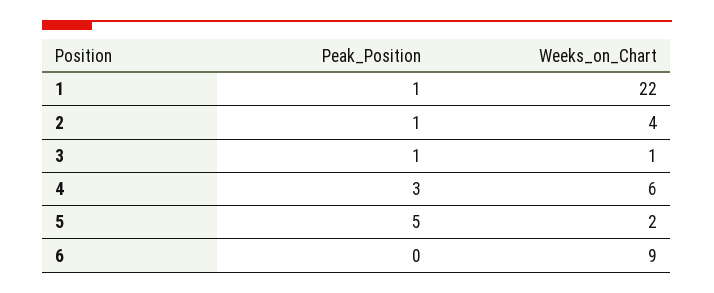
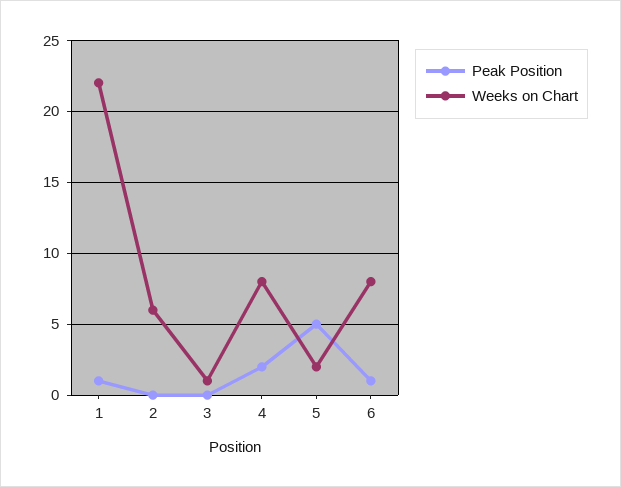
Peak_Position, 2: 1 -> 0
Weeks_on_Chart, 2: 4 -> 6
Peak_Position, 3: 1 -> 0
Peak_Position, 4: 3 -> 2
Weeks_on_Chart, 4: 6 -> 8
Peak_Position, 6: 0 -> 1
Weeks_on_Chart, 6: 9 -> 8

